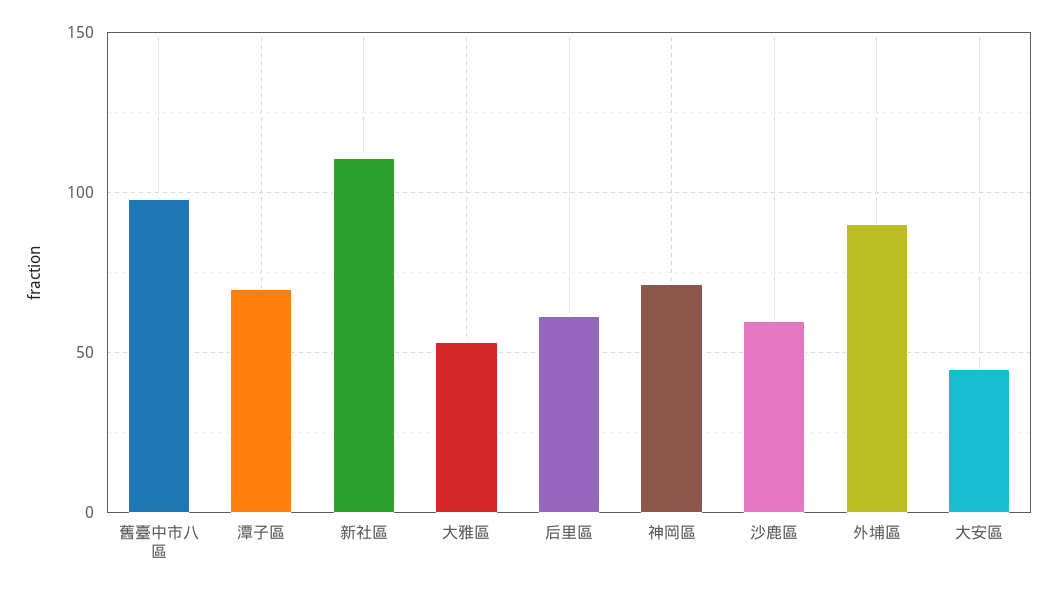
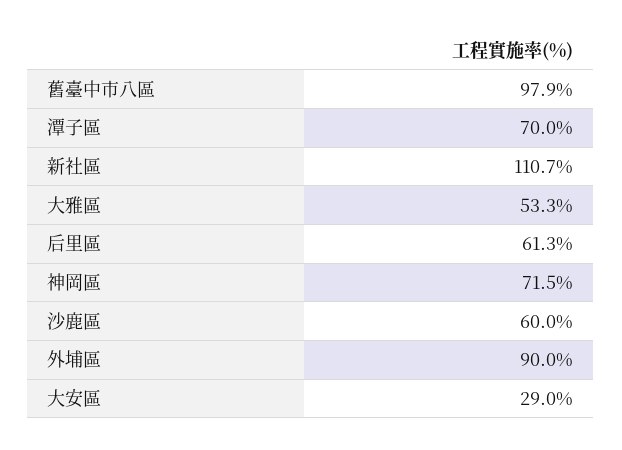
大安區: 45 -> 29

